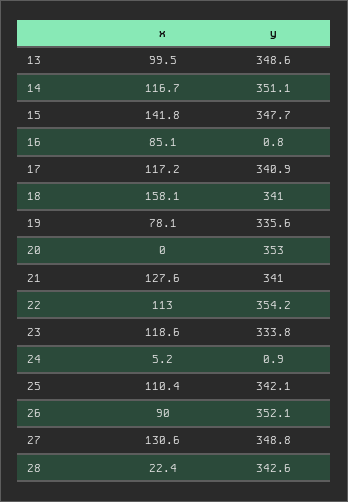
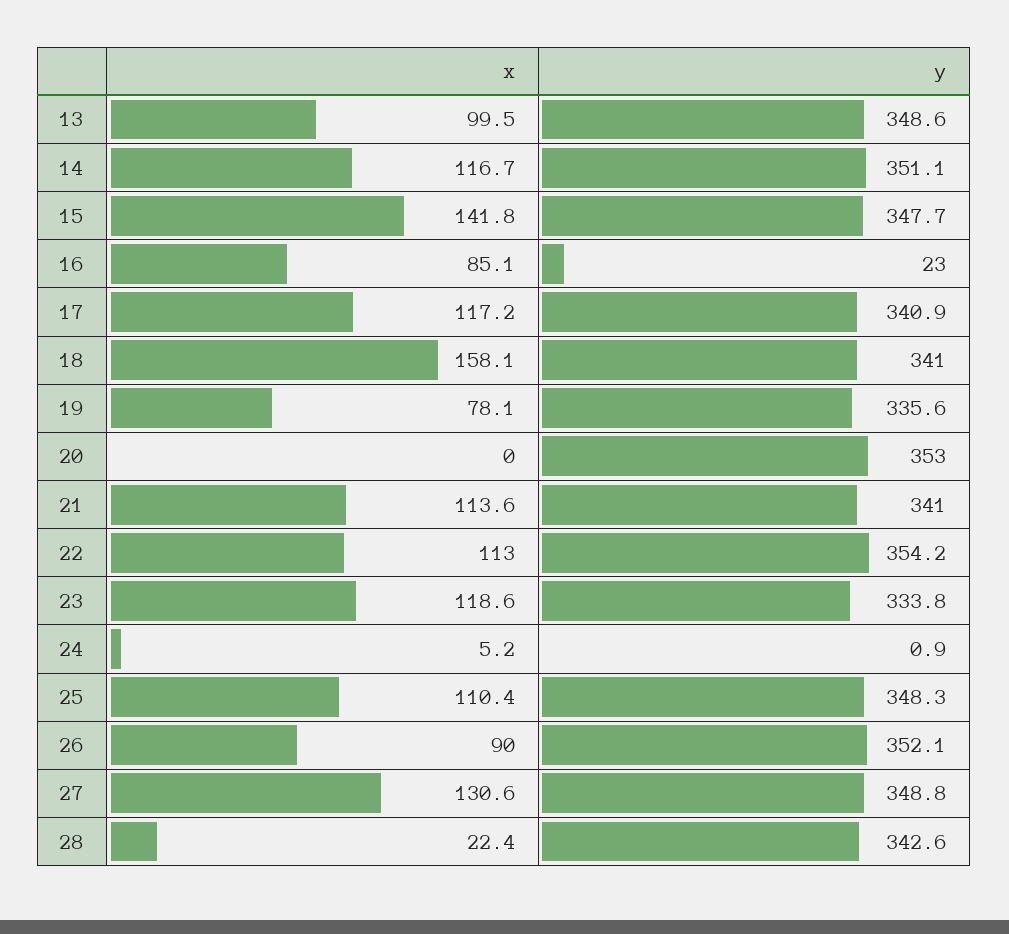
y, 16: 0.8 -> 23
x, 21: 127.6 -> 113.6
y, 25: 342.1 -> 348.3

